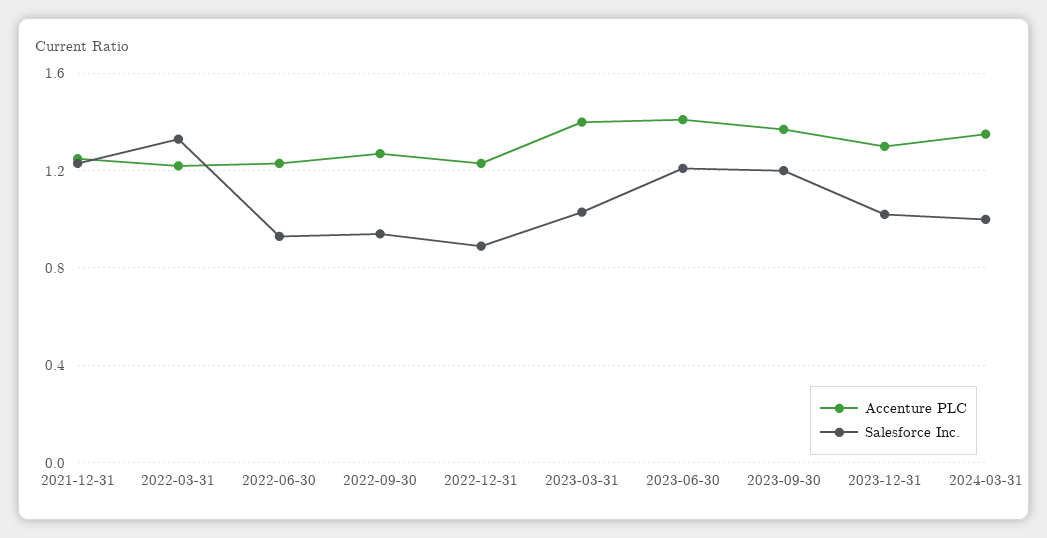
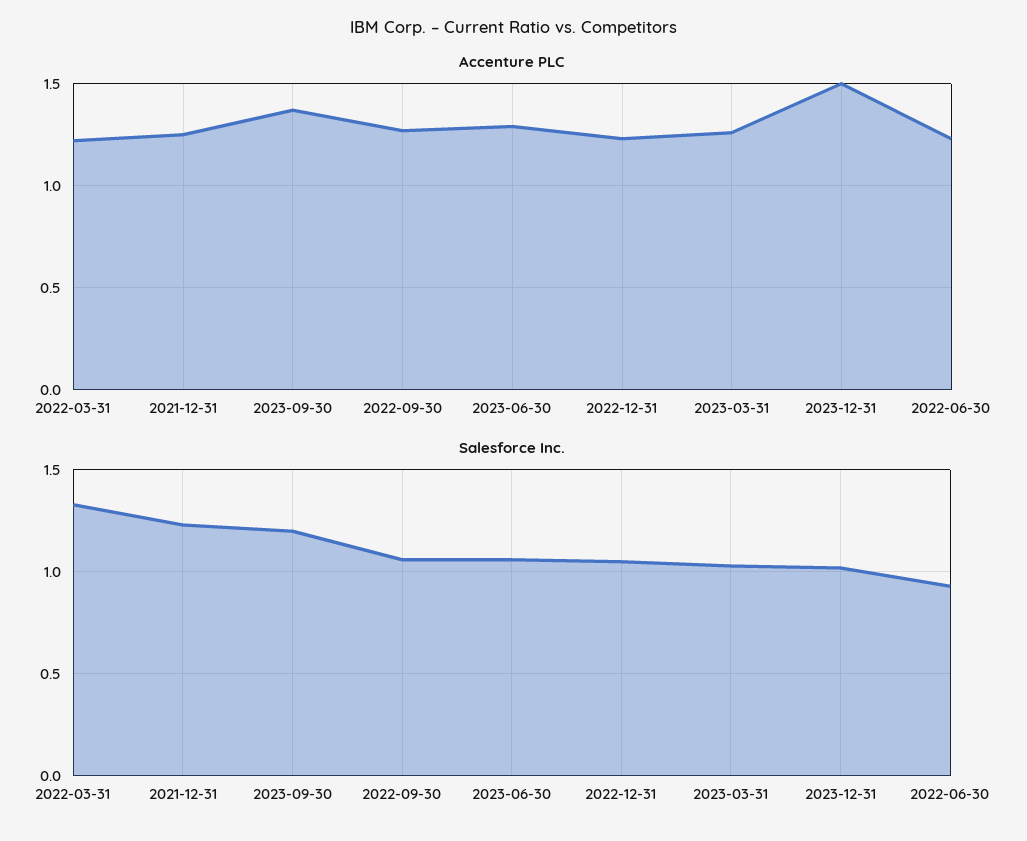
Salesforce Inc., 2022-09-30: 0.95 -> 1.05
Salesforce Inc., 2022-12-31: 0.9 -> 1.05
Accenture PLC, 2023-03-31: 1.4 -> 1.25
Accenture PLC, 2023-06-30: 1.4 -> 1.3
Salesforce Inc., 2023-06-30: 1.2 -> 1.05
Accenture PLC, 2023-12-31: 1.3 -> 1.5
Accenture PLC, 2024-03-31: 1.35 -> none
Salesforce Inc., 2024-03-31: 1 -> none

